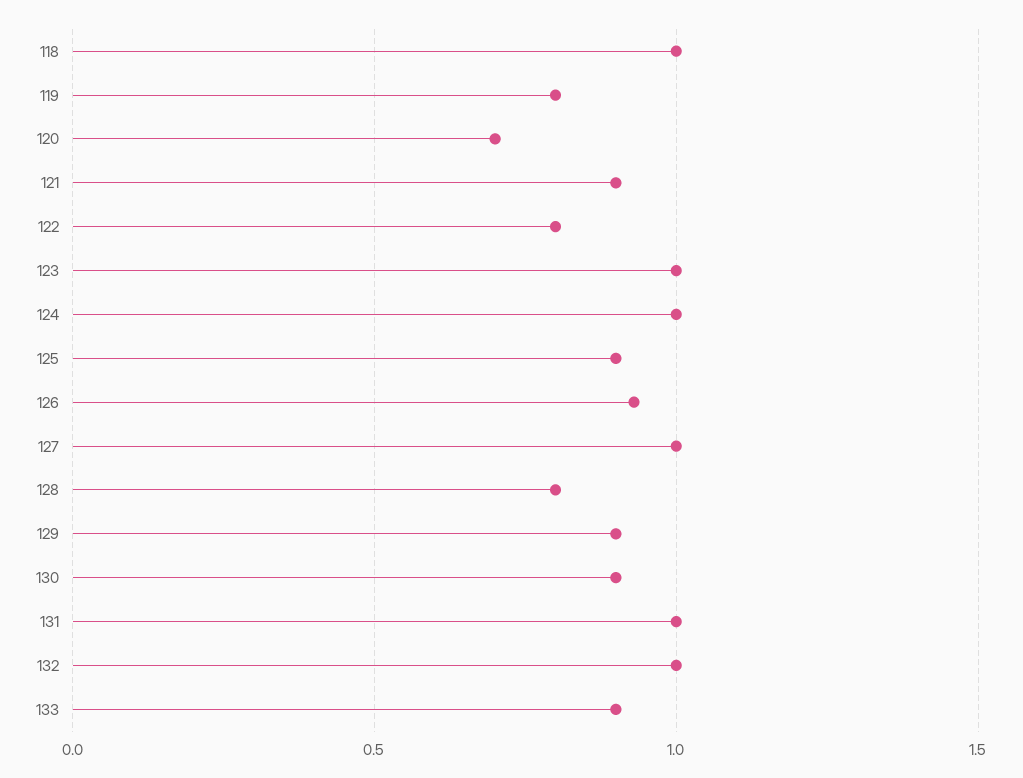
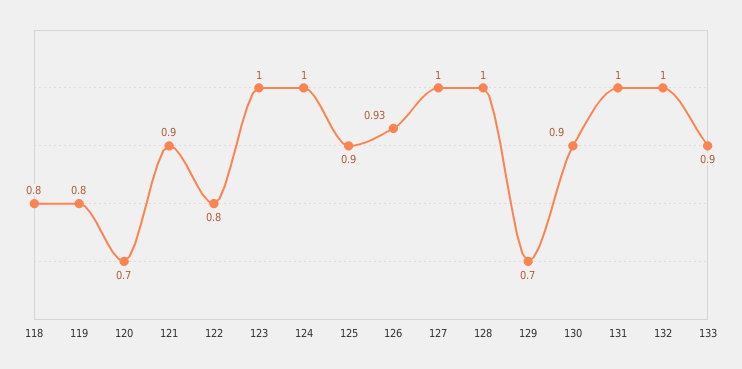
118: 1 -> 0.8
128: 0.8 -> 1
129: 0.9 -> 0.7

